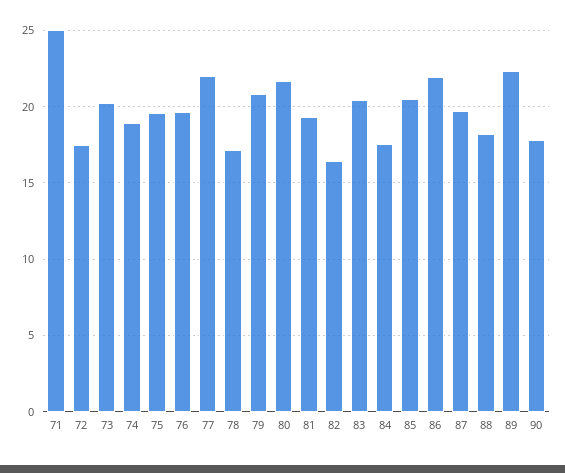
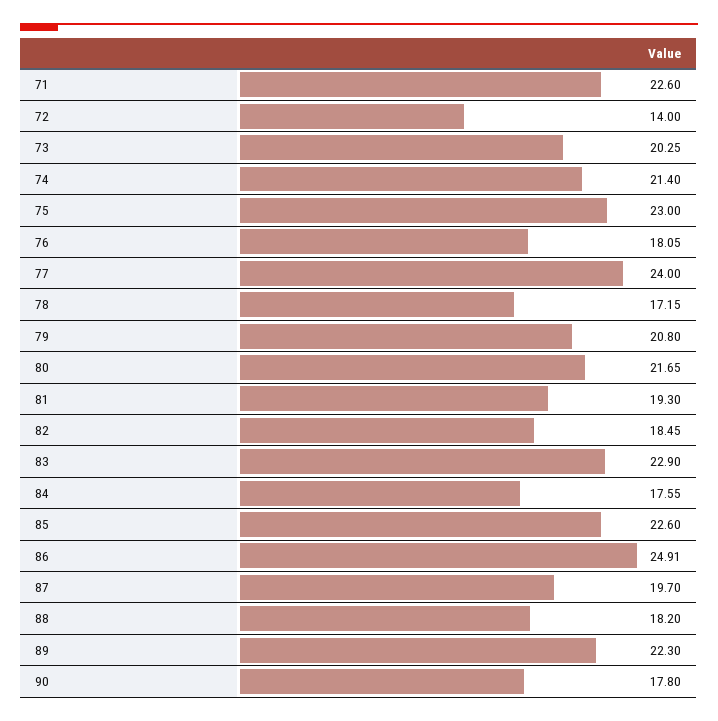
71: 25 -> 22.6
72: 17.5 -> 14
74: 19 -> 21.4
75: 19.5 -> 23
76: 19.5 -> 18.05
77: 22 -> 24
82: 16.5 -> 18.45
83: 20.5 -> 22.9
85: 20.5 -> 22.6
86: 22 -> 24.91

